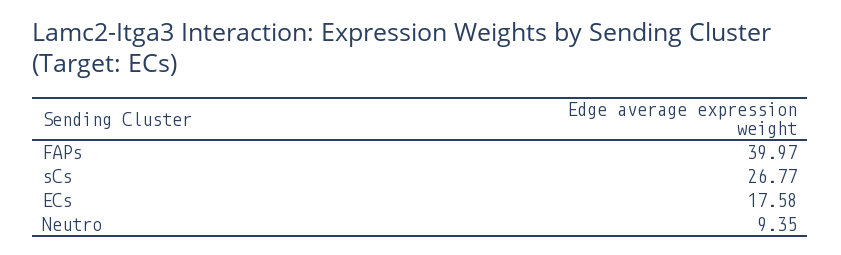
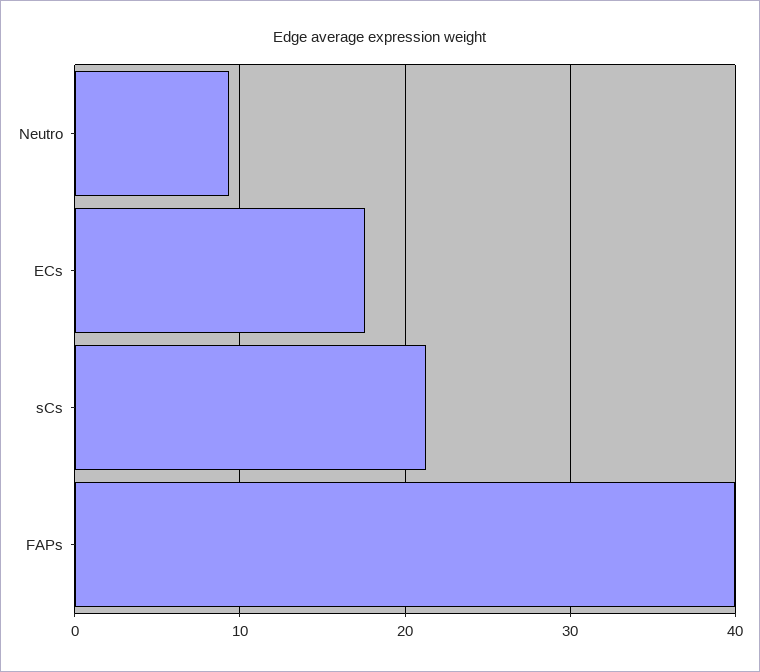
sCs: 26.77 -> 21

